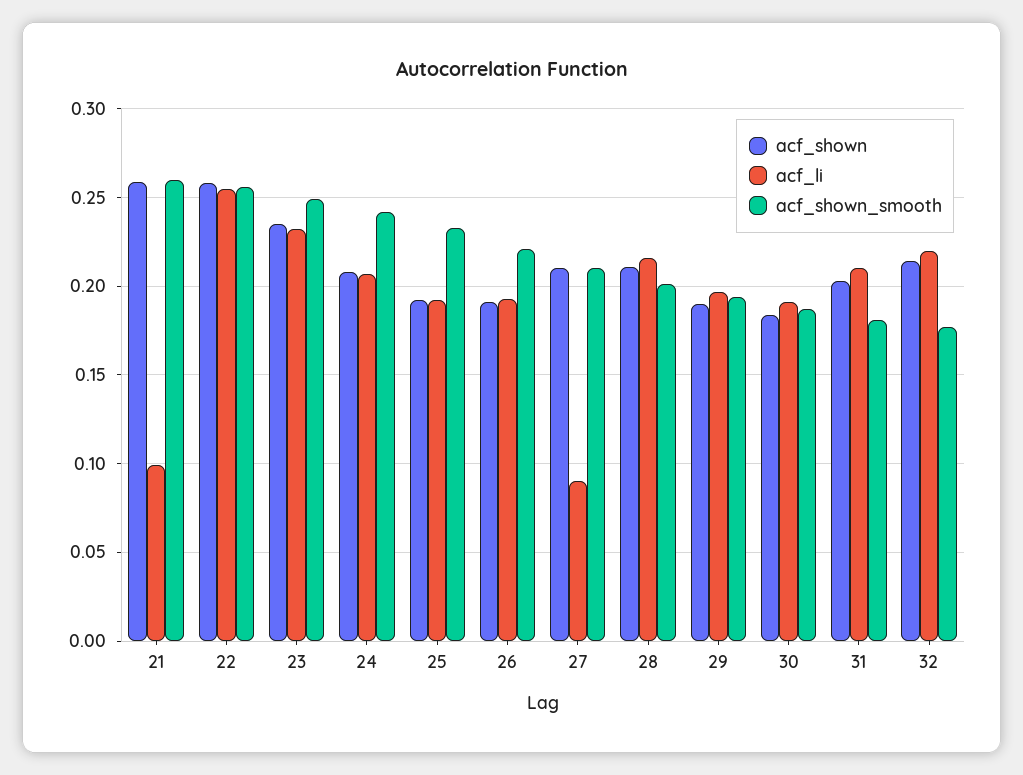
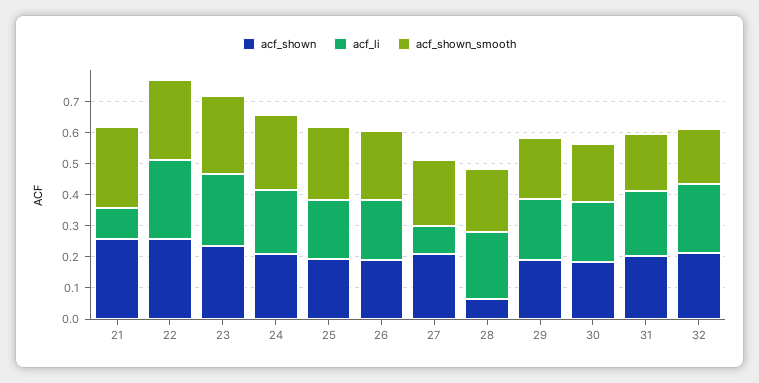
acf_shown, 28: 0.21 -> 0.05

